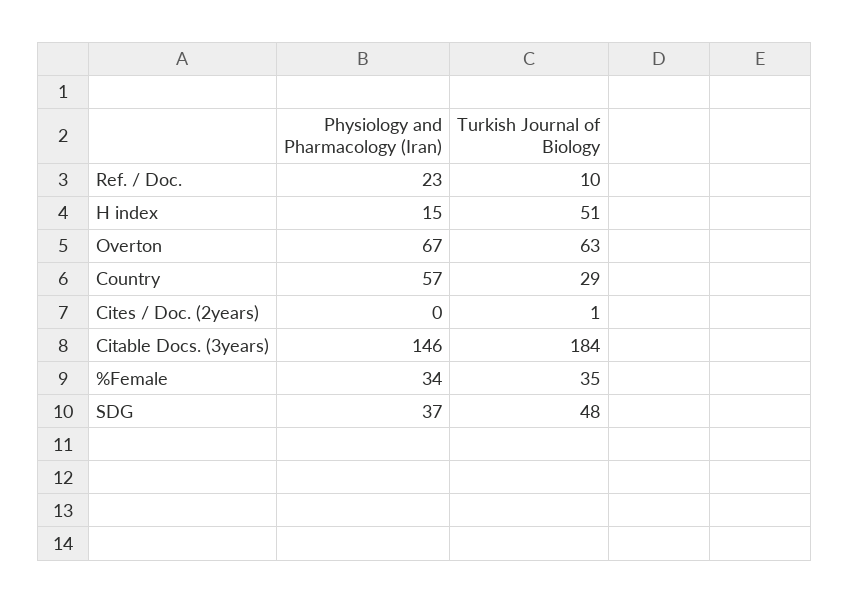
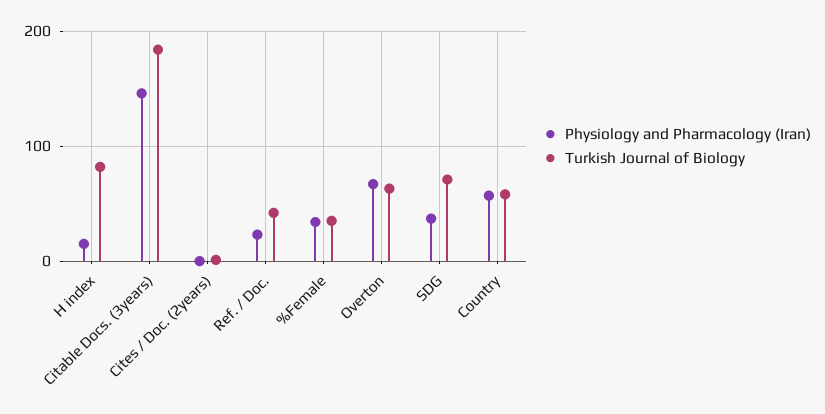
Turkish Journal of Biology, Ref. / Doc.: 10 -> 40
Turkish Journal of Biology, H index: 51 -> 80
Turkish Journal of Biology, Country: 29 -> 60
Turkish Journal of Biology, SDG: 48 -> 70

